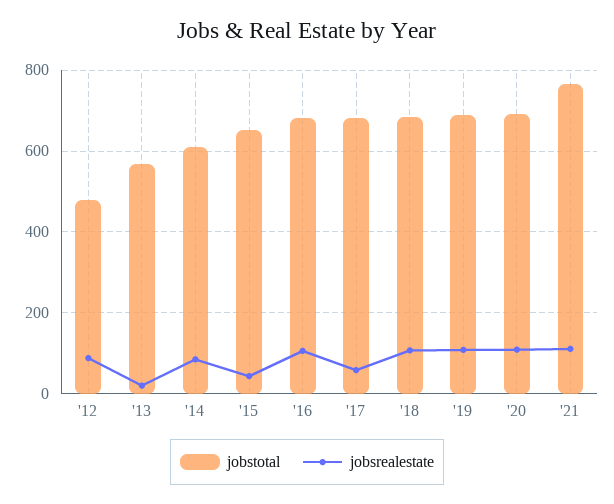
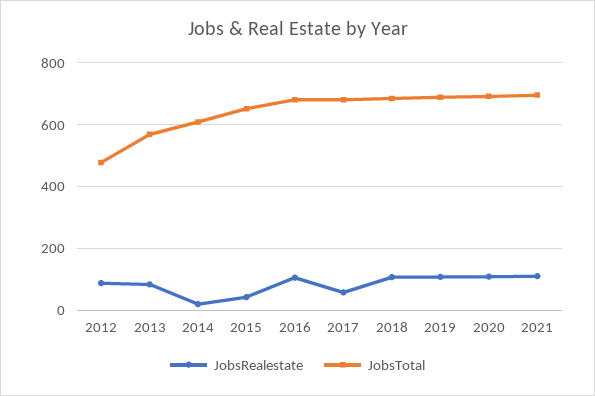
jobsrealestate, '13: 20 -> 80
jobsrealestate, '14: 80 -> 20
jobstotal, '21: 760 -> 700

